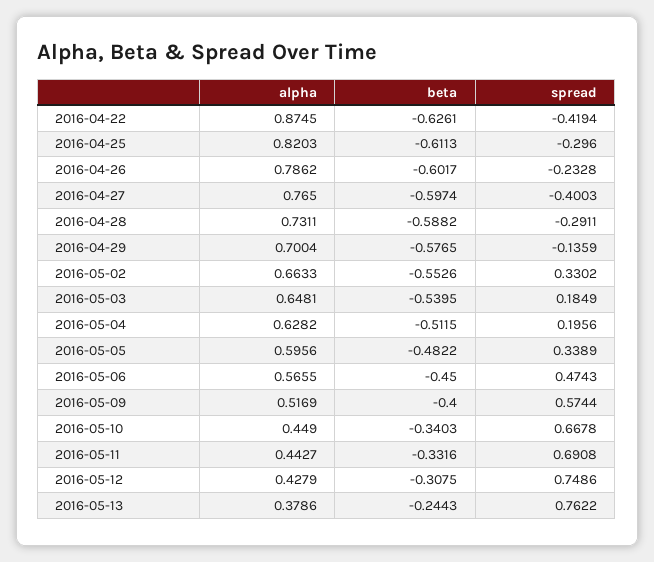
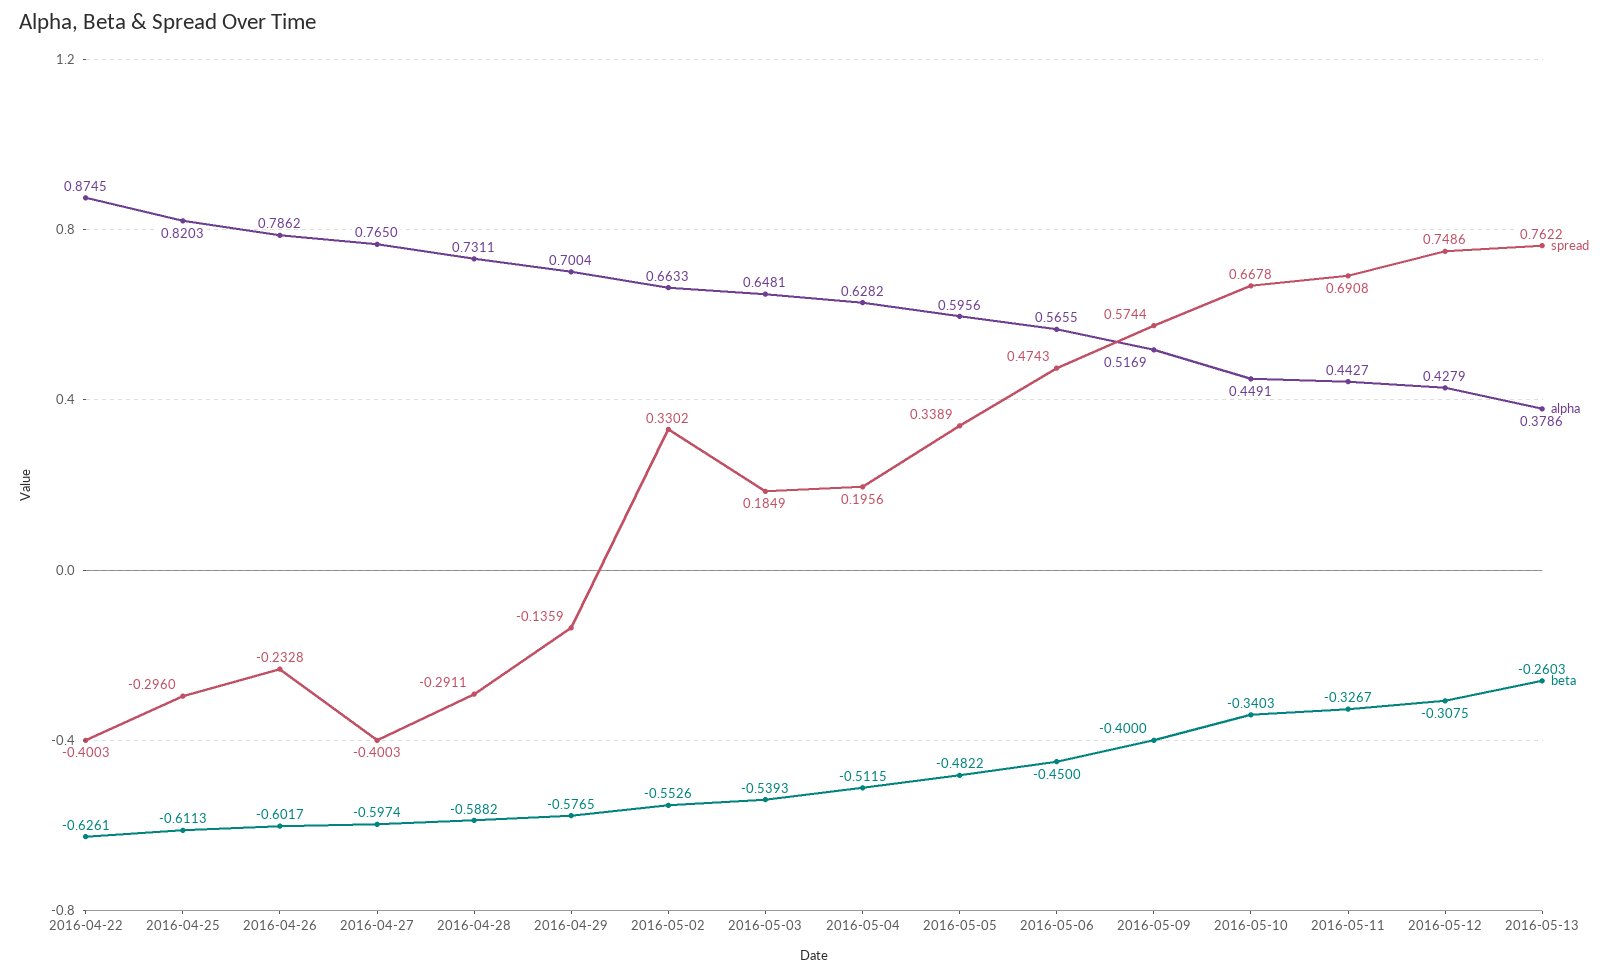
spread, 2016-04-22: -0.4194 -> -0.4003
beta, 2016-05-03: -0.5395 -> -0.5393
alpha, 2016-05-10: 0.449 -> 0.4491
beta, 2016-05-11: -0.3316 -> -0.3267
beta, 2016-05-13: -0.2443 -> -0.2603

